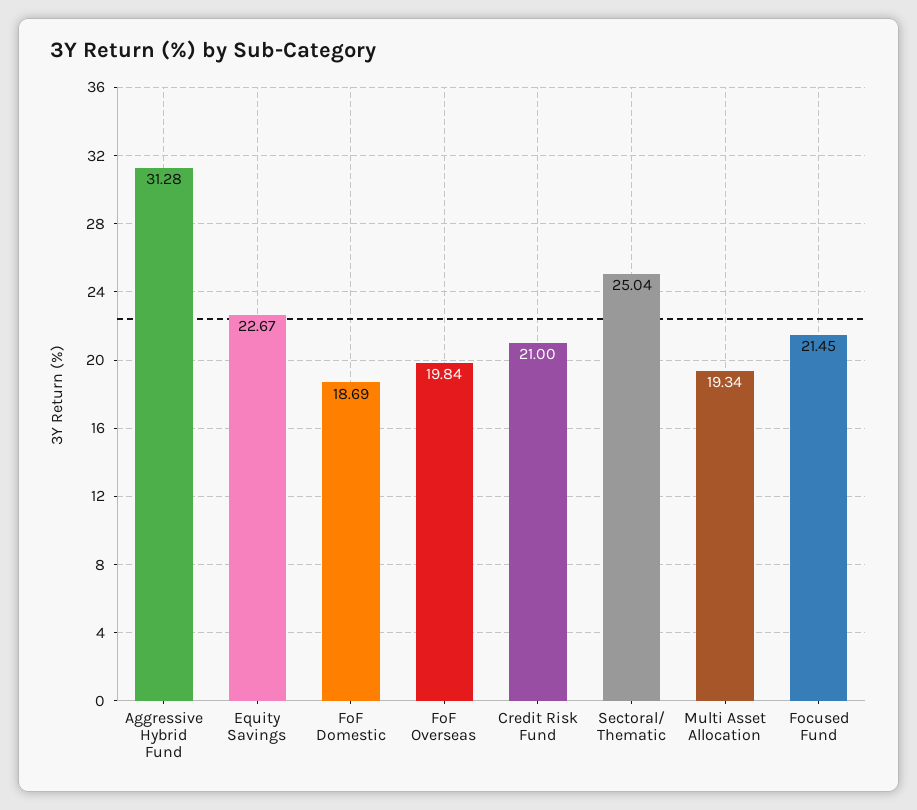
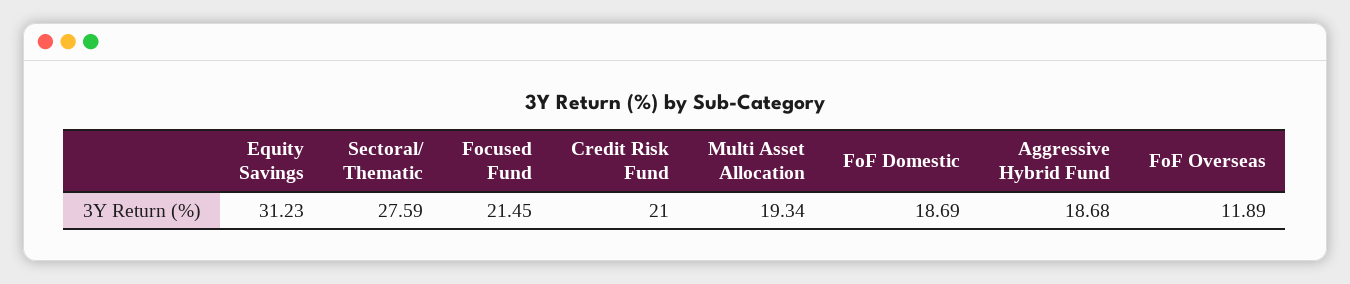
Aggressive Hybrid Fund: 31.28 -> 18.68
Equity Savings: 22.67 -> 31.23
FoF Overseas: 19.84 -> 11.89
Sectoral/ Thematic: 25.04 -> 27.59

